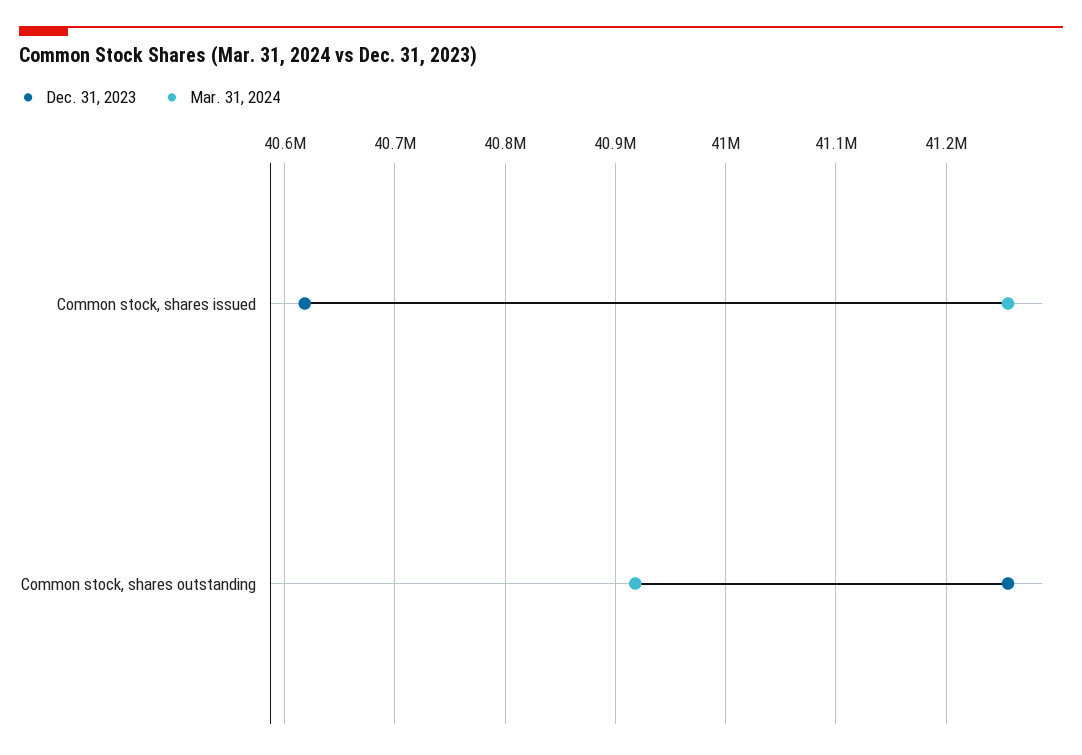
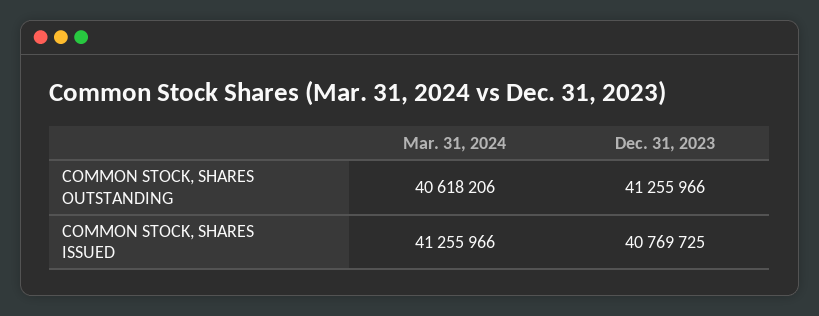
Dec. 31, 2023, Common stock, shares issued: 40620000 -> 40769725
Mar. 31, 2024, Common stock, shares outstanding: 40920000 -> 40618206

